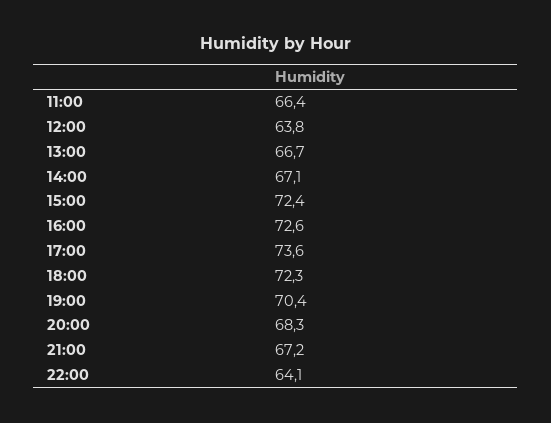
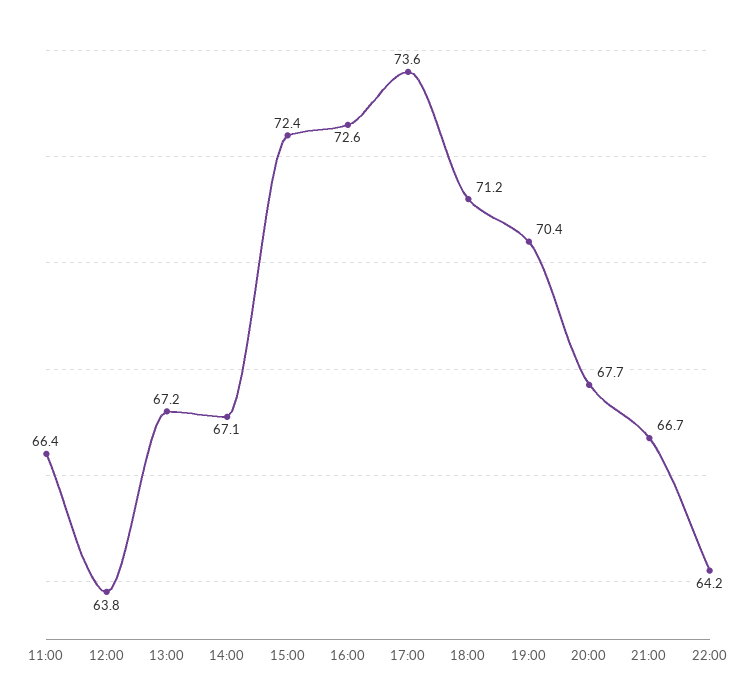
13:00: 66.7 -> 67.2
18:00: 72.3 -> 71.2
20:00: 68.3 -> 67.7
21:00: 67.2 -> 66.7
22:00: 64.1 -> 64.2

